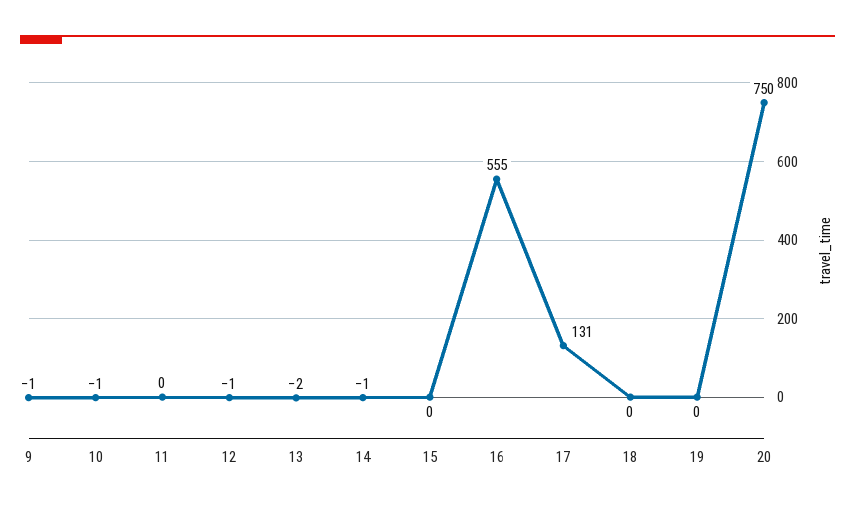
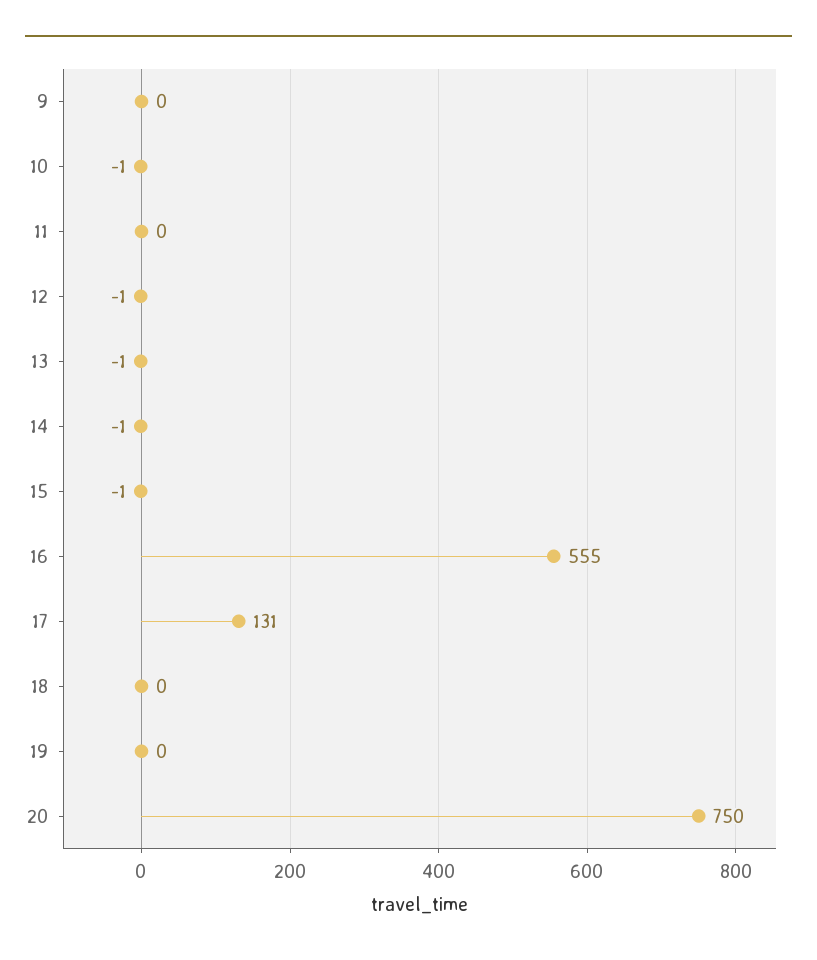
9: -1 -> 0
13: -2 -> -1
15: 0 -> -1

